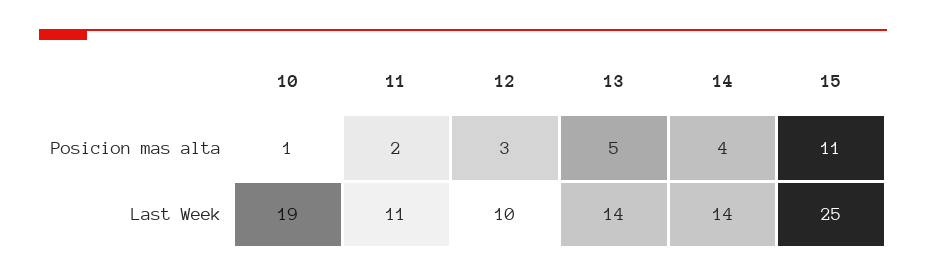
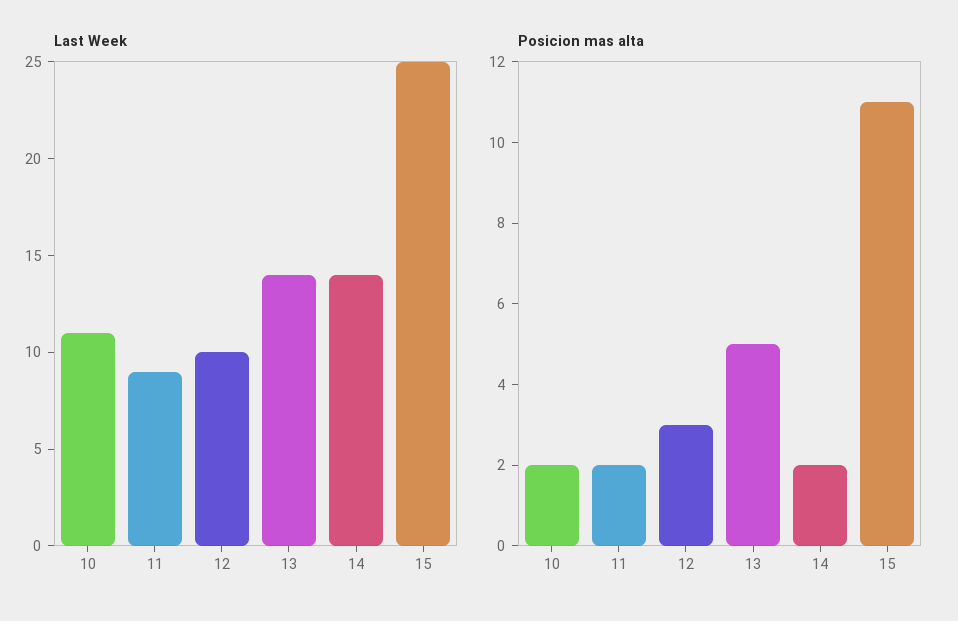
Posicion mas alta, 10: 1 -> 2
Posicion mas alta, 14: 4 -> 2
Last Week, 10: 19 -> 11
Last Week, 11: 11 -> 9

